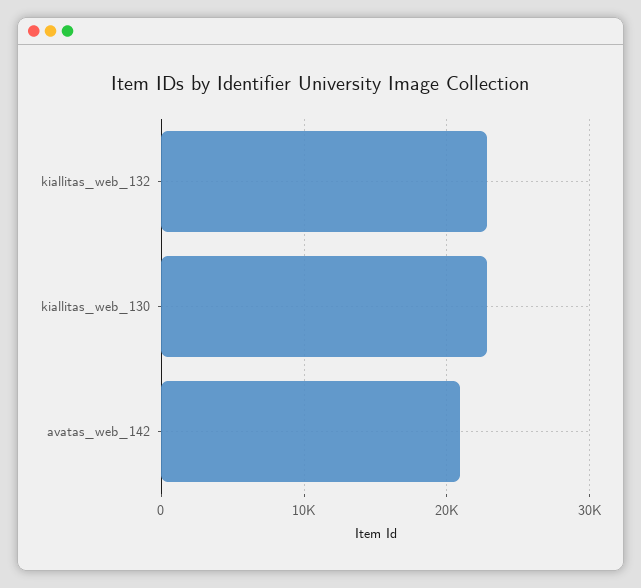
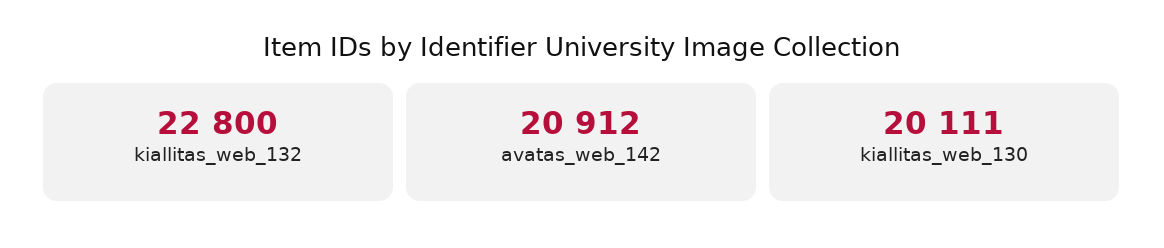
kiallitas_web_130: 23000 -> 20111

